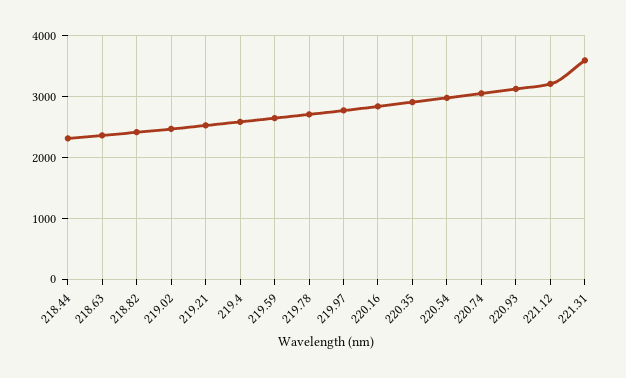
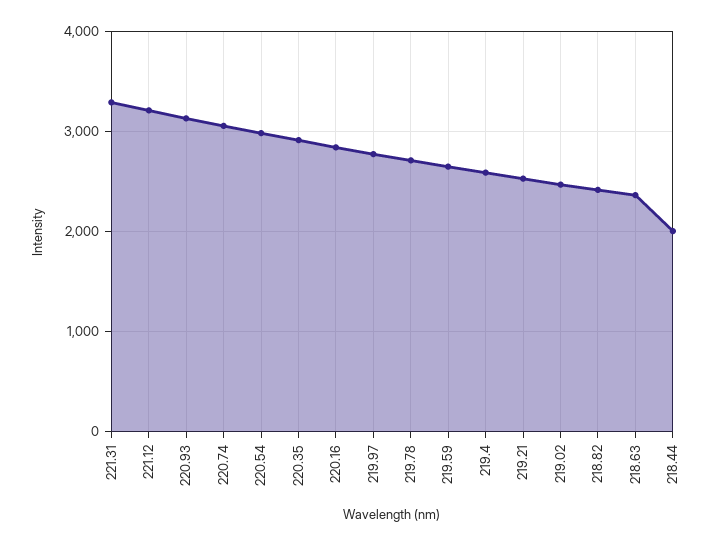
218.44: 2300 -> 2000
221.31: 3600 -> 3300

